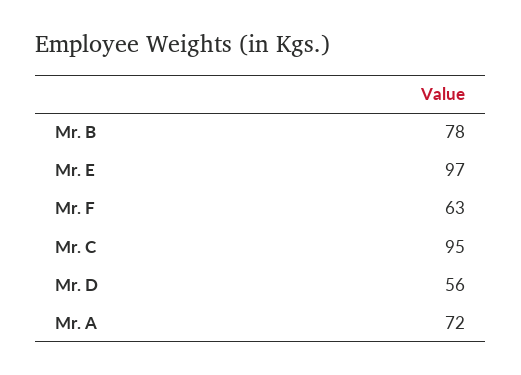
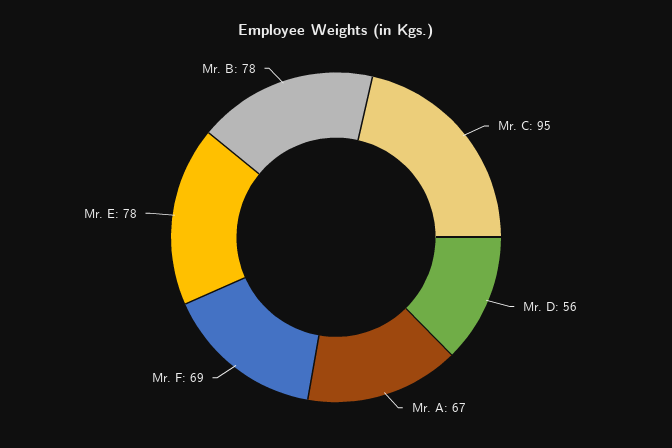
Mr. E: 97 -> 78
Mr. F: 63 -> 69
Mr. A: 72 -> 67

